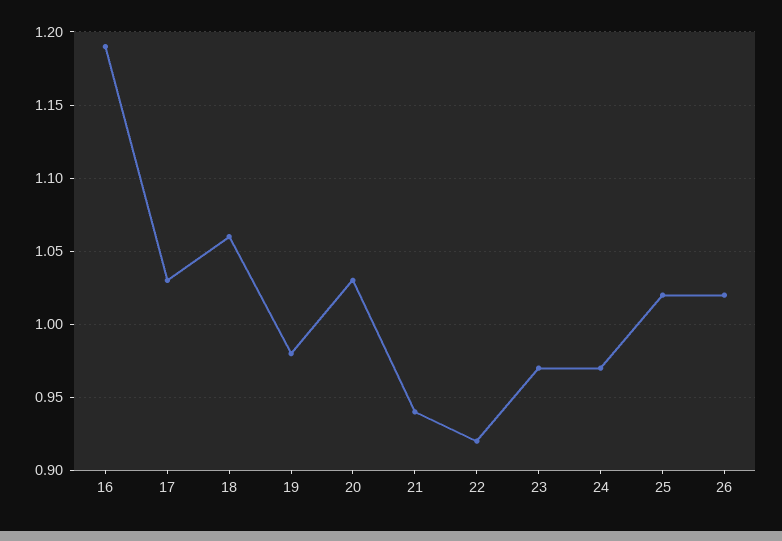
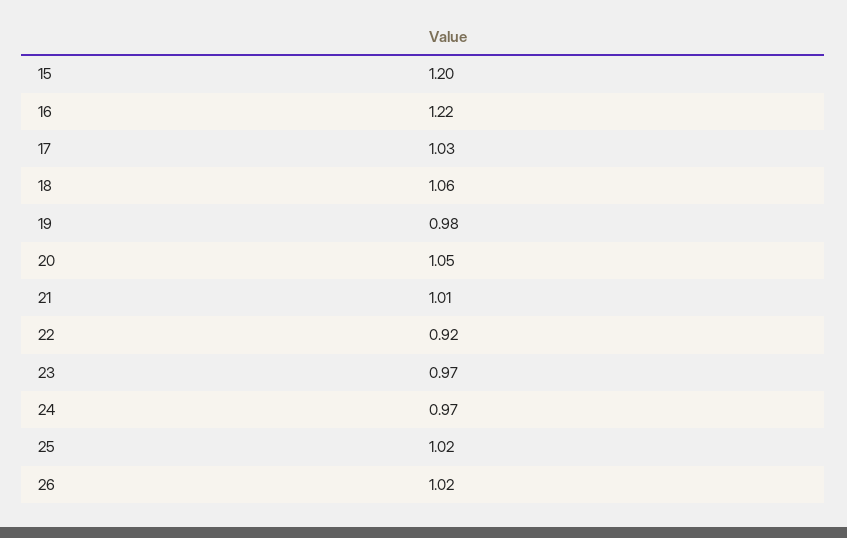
16: 1.19 -> 1.22
20: 1.03 -> 1.05
21: 0.94 -> 1.01
15: none -> 1.2

